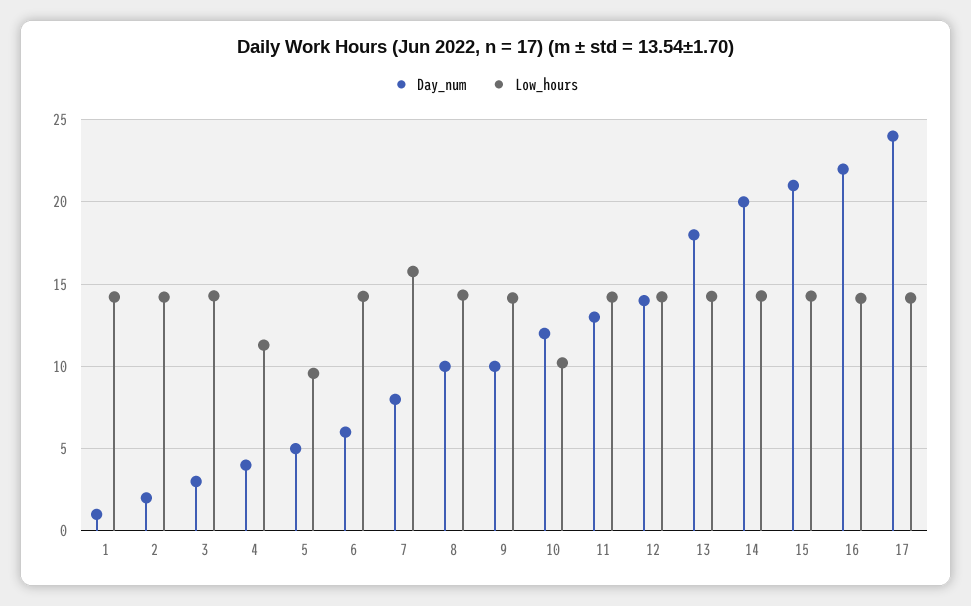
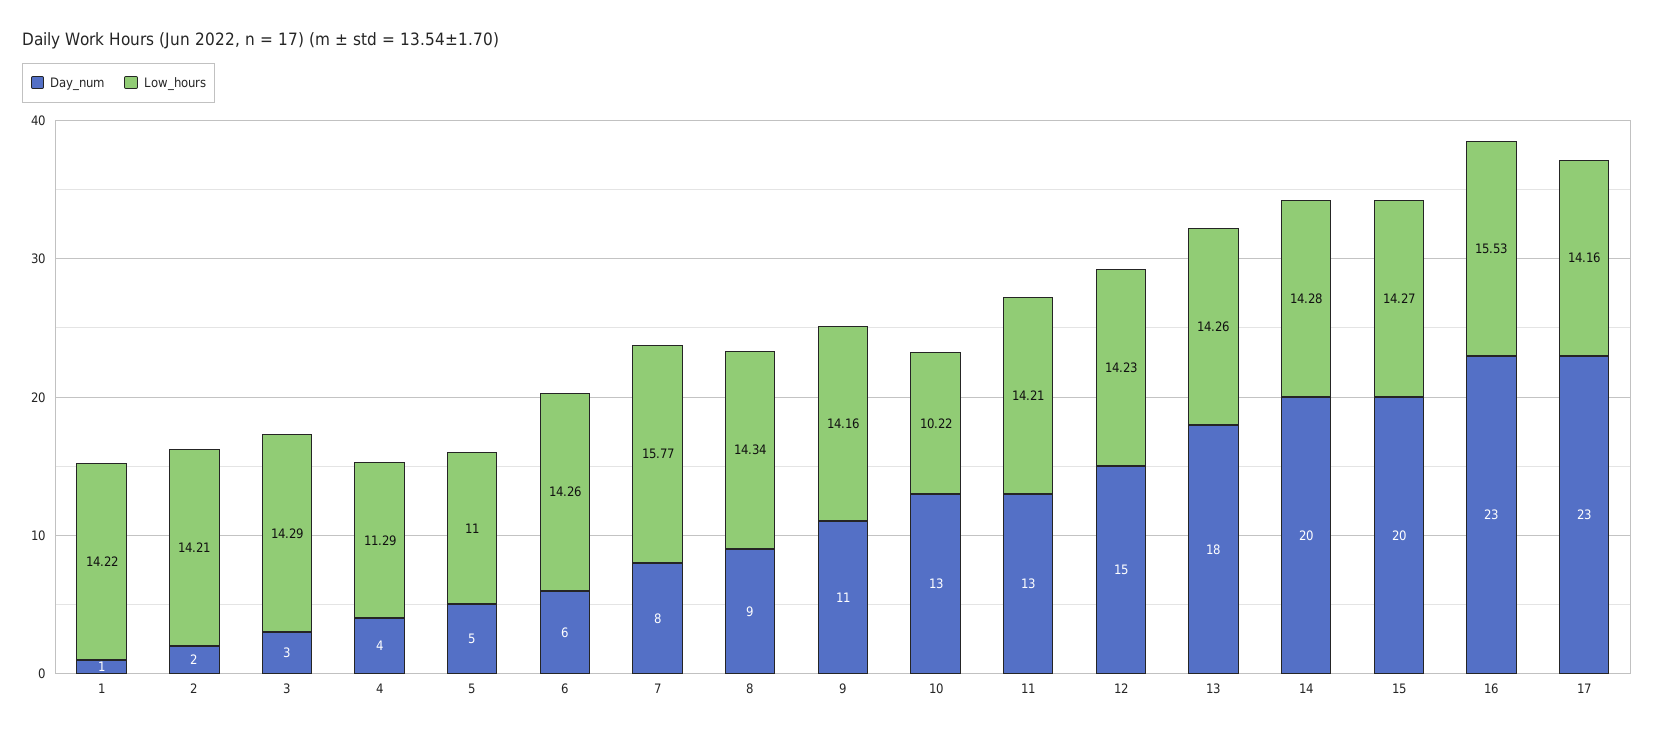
Low_hours, 5: 9.5 -> 11
Day_num, 8: 10 -> 9
Day_num, 9: 10 -> 11
Day_num, 10: 12 -> 13
Day_num, 12: 14 -> 15
Day_num, 15: 21 -> 20
Day_num, 16: 22 -> 23
Low_hours, 16: 14 -> 15.53
Day_num, 17: 24 -> 23

